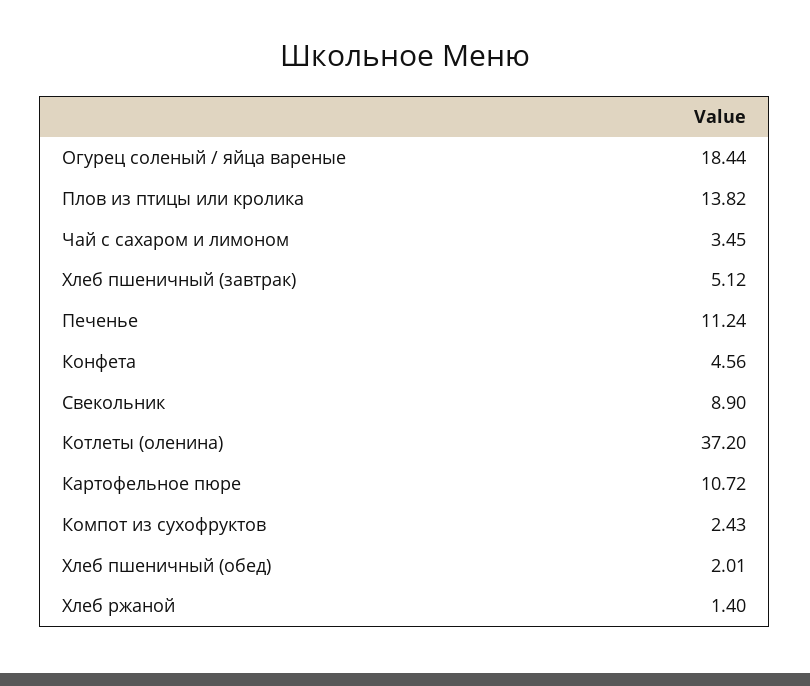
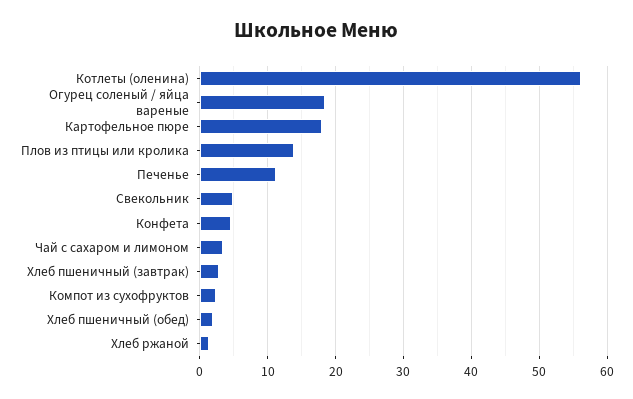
Хлеб пшеничный (завтрак): 5.12 -> 3
Свекольник: 8.9 -> 5
Котлеты (оленина): 37.2 -> 56
Картофельное пюре: 10.72 -> 18

